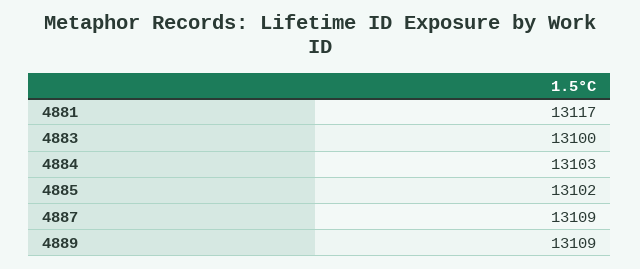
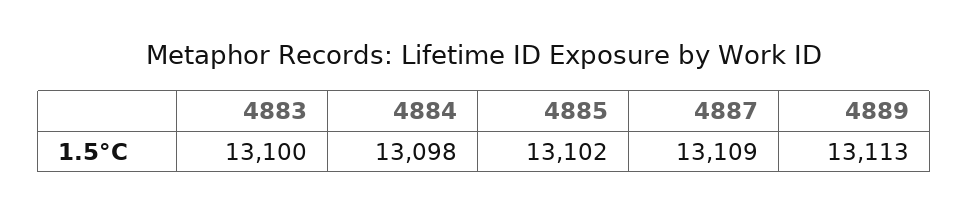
4881: 13117 -> none
4884: 13103 -> 13098
4889: 13109 -> 13113

